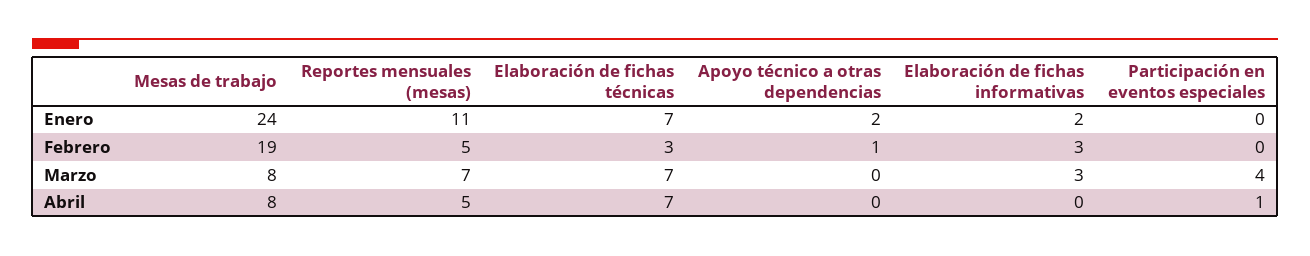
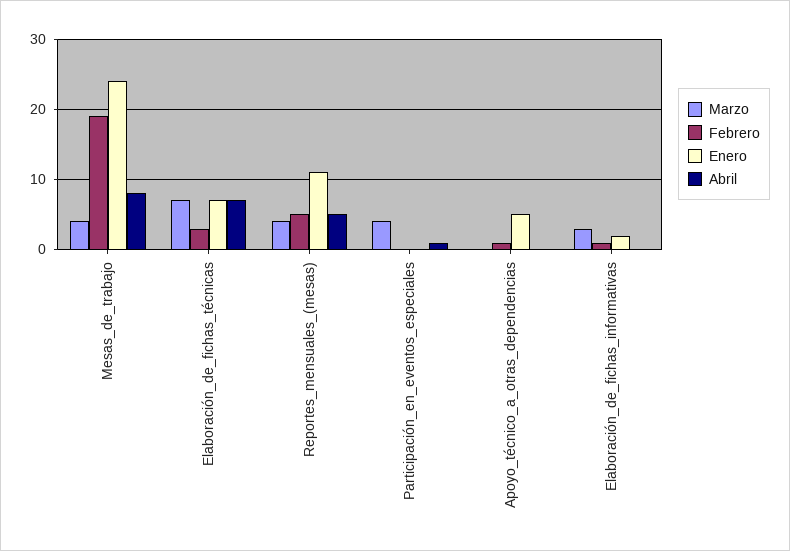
Enero, Apoyo técnico a otras dependencias: 2 -> 5
Febrero, Elaboración de fichas informativas: 3 -> 1
Marzo, Mesas de trabajo: 8 -> 4
Marzo, Reportes mensuales (mesas): 7 -> 4

